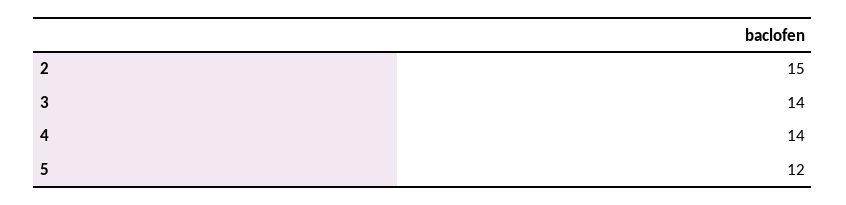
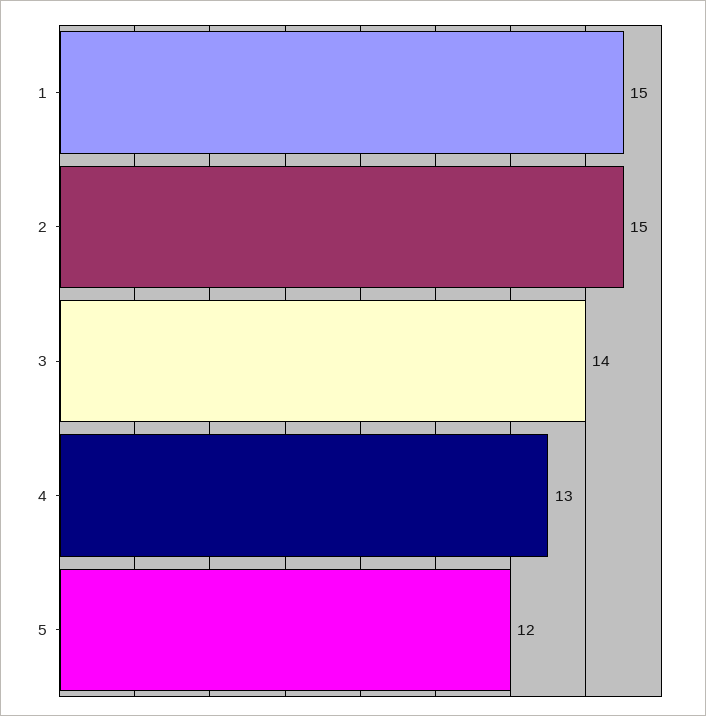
4: 14 -> 13
1: none -> 15

